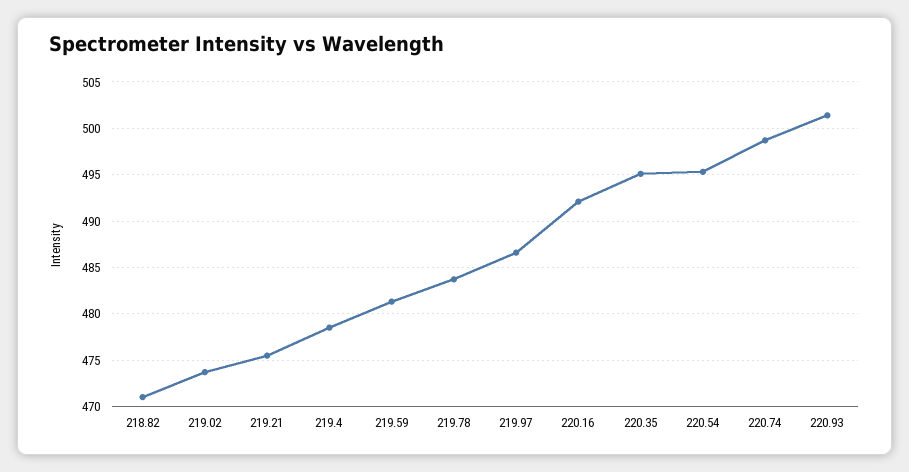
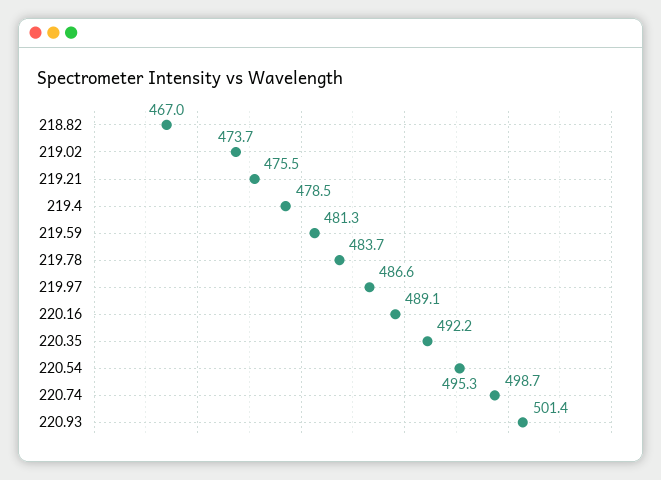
218.82: 471 -> 467
220.16: 492 -> 489.1
220.35: 495 -> 492.2

